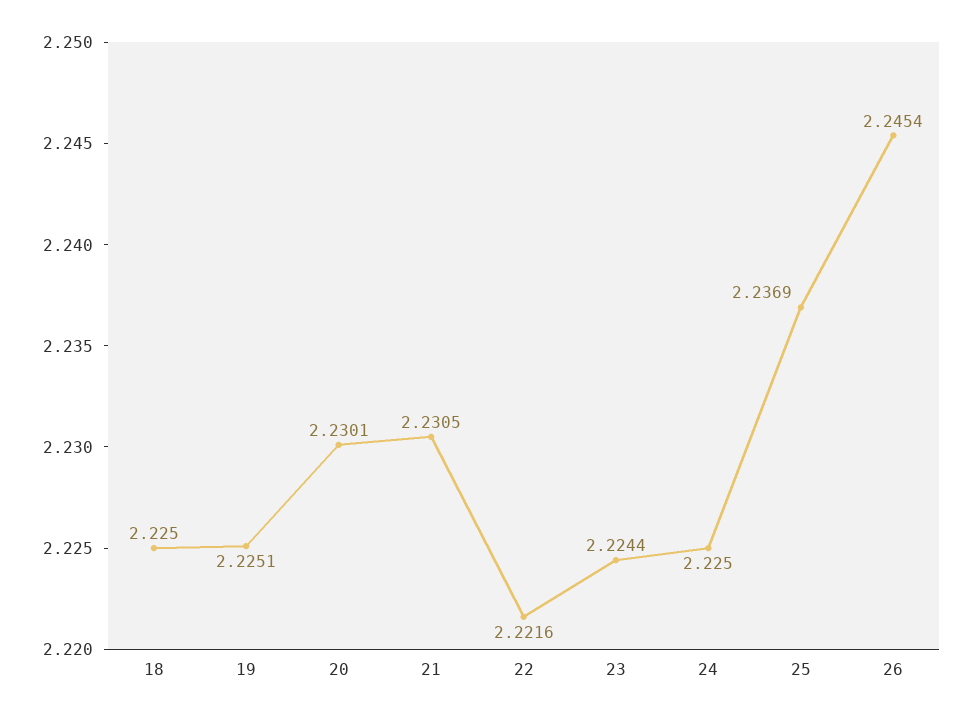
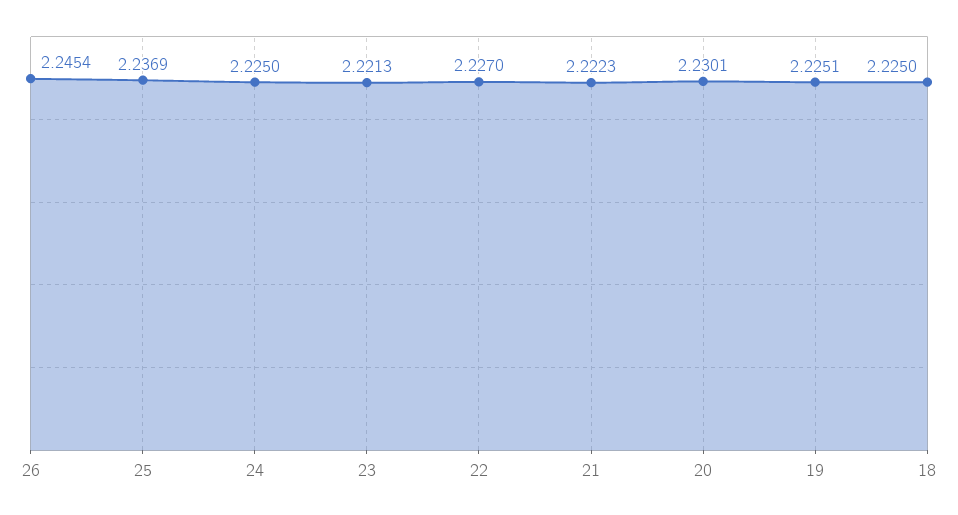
21: 2.2305 -> 2.2223
22: 2.2216 -> 2.227
23: 2.2244 -> 2.2213

